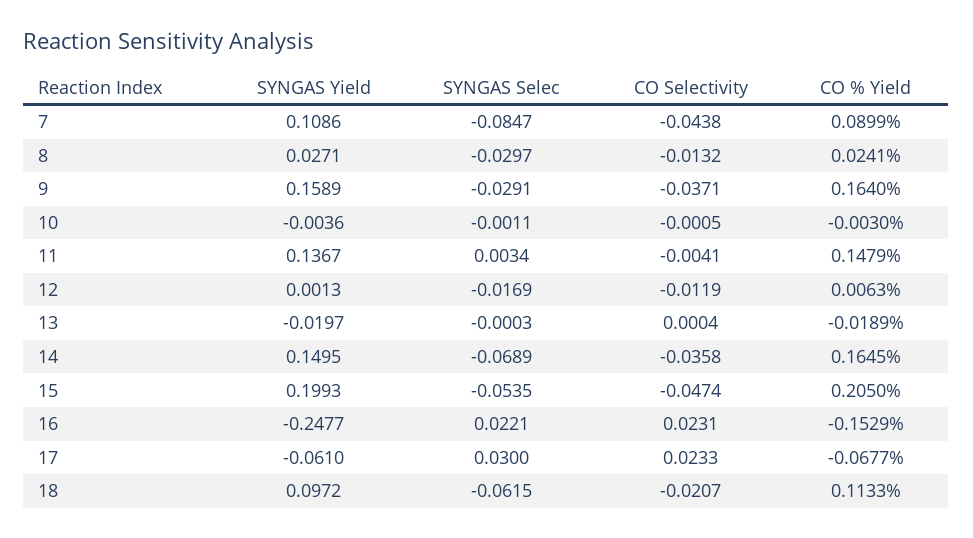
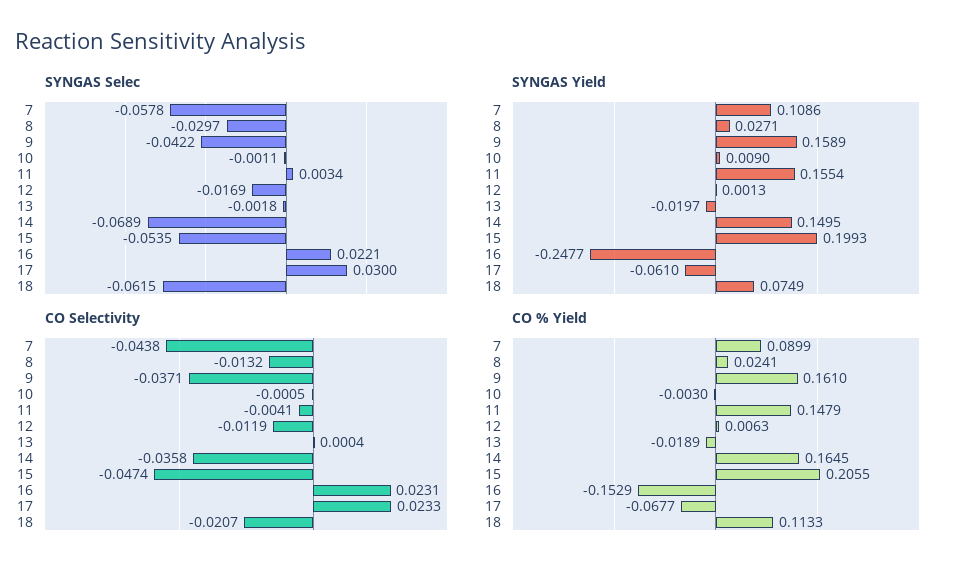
SYNGAS Selec, 7: -0.0847 -> -0.0578
SYNGAS Selec, 9: -0.0291 -> -0.0422
CO % Yield, 9: 0.164 -> 0.161
SYNGAS Yield, 10: -0.0036 -> 0.009
SYNGAS Yield, 11: 0.1367 -> 0.1554
SYNGAS Selec, 13: -0.0003 -> -0.0018
CO % Yield, 15: 0.205 -> 0.2055
SYNGAS Yield, 18: 0.0972 -> 0.0749

